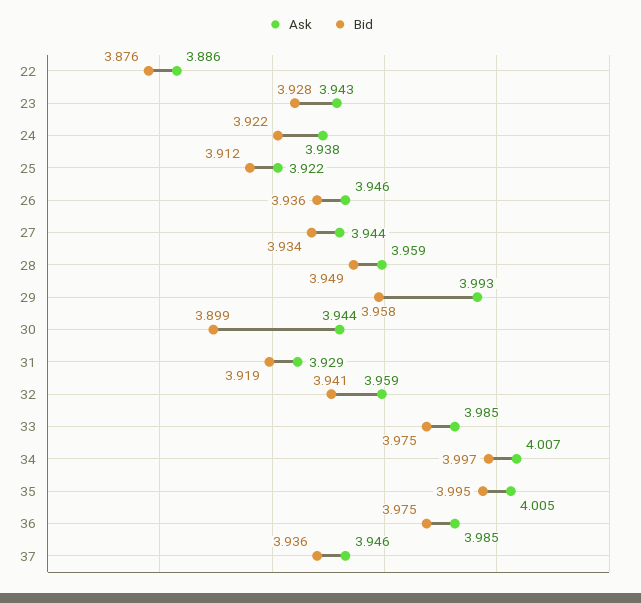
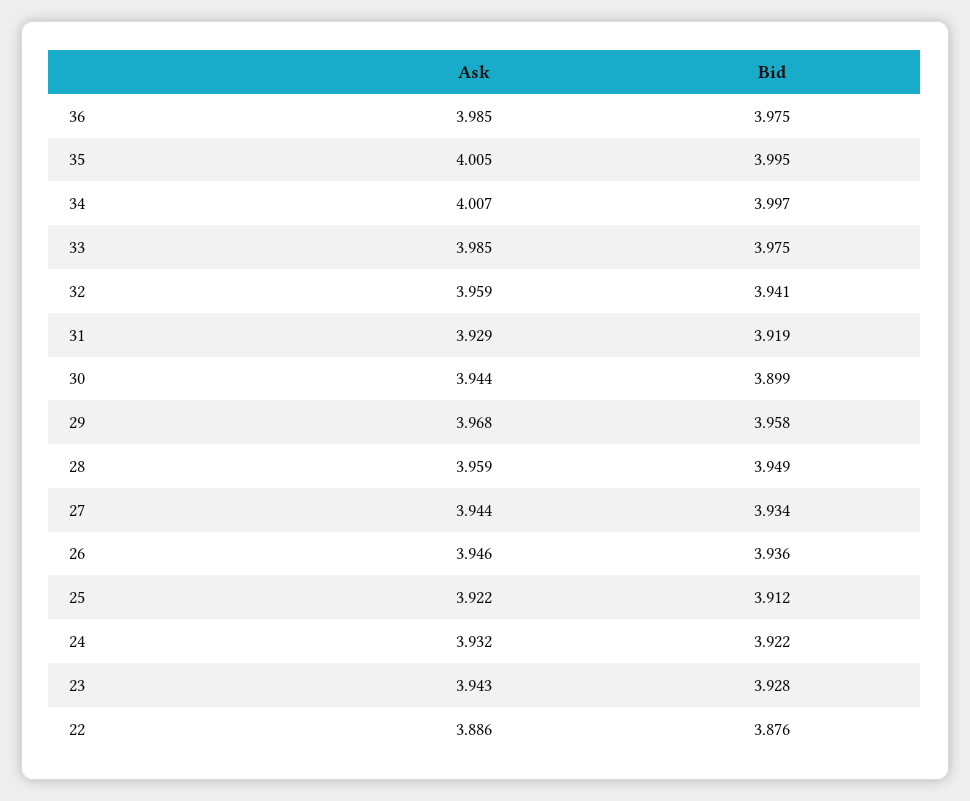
Ask, 24: 3.938 -> 3.932
Ask, 29: 3.993 -> 3.968
Ask, 37: 3.946 -> none
Bid, 37: 3.936 -> none

